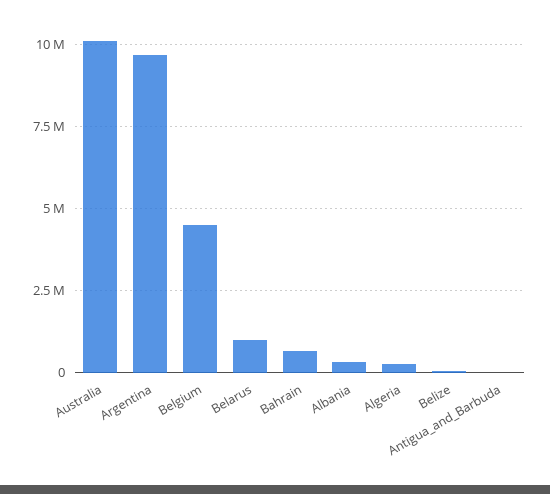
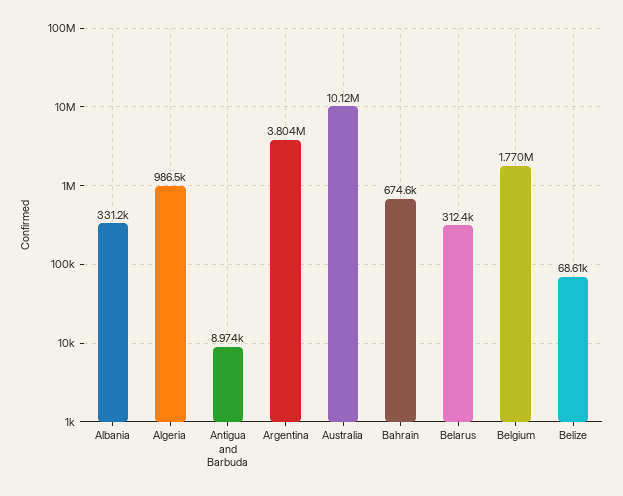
Argentina: 9750000 -> 3804000
Belgium: 4500000 -> 1770000
Belarus: 1000000 -> 312400
Algeria: 250000 -> 986500

